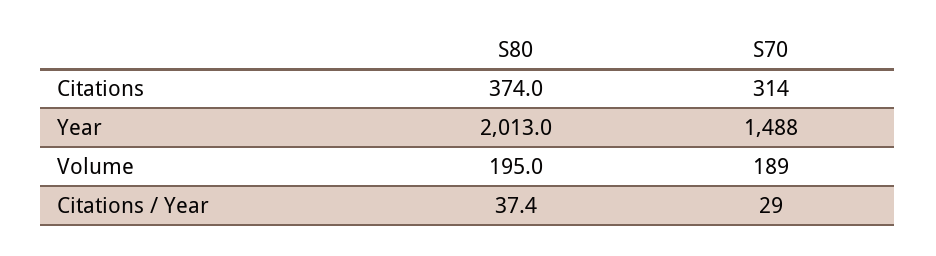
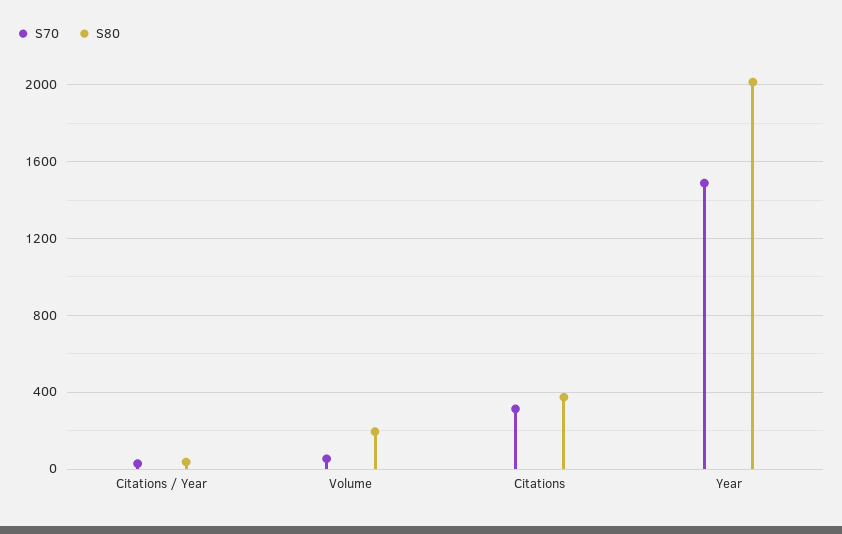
S70, Volume: 189 -> 50

